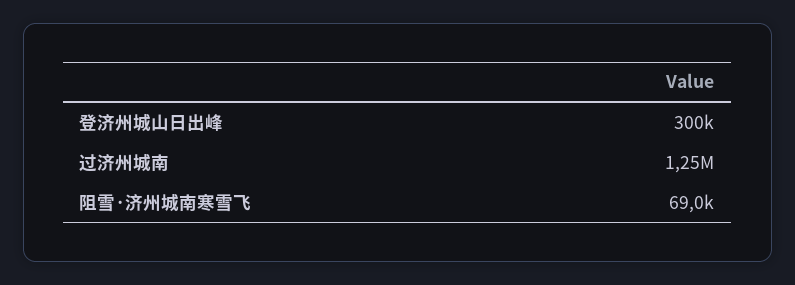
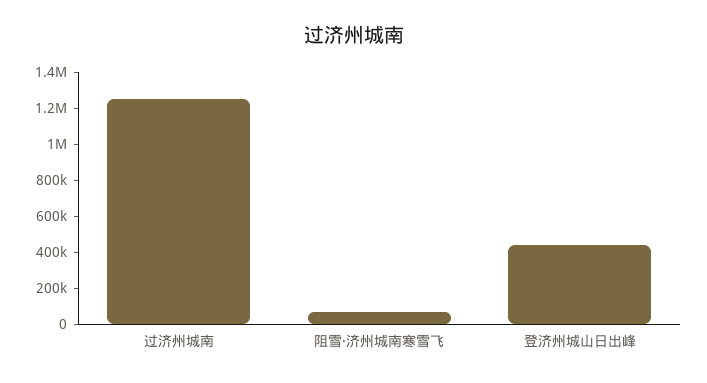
登济州城山日出峰: 300000 -> 450000

